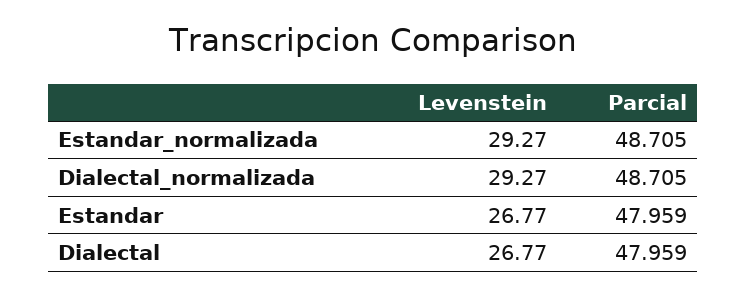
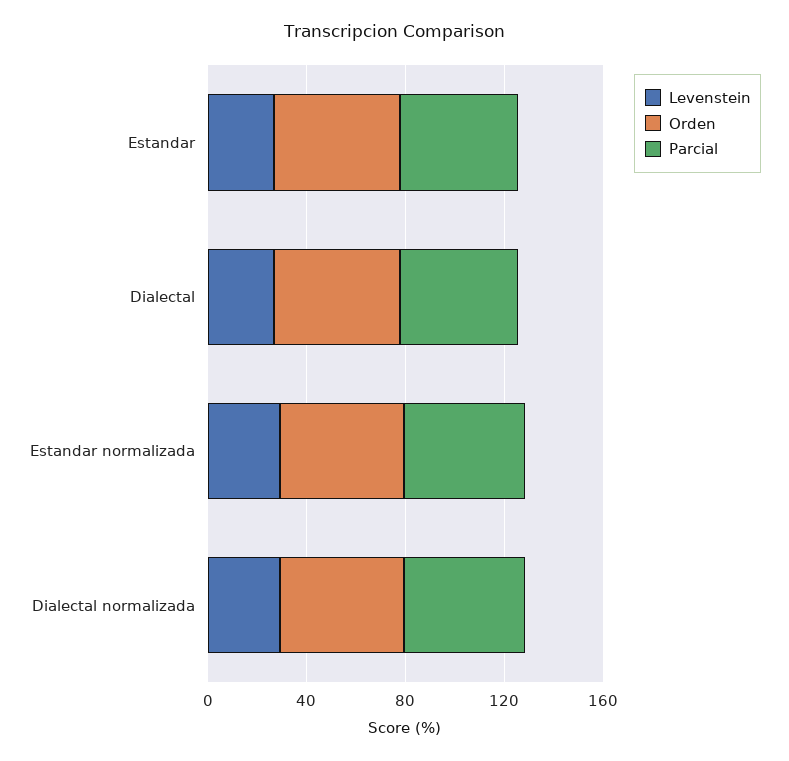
Orden, Estandar: none -> 50
Orden, Dialectal: none -> 50
Orden, Estandar_normalizada: none -> 50
Orden, Dialectal_normalizada: none -> 50

